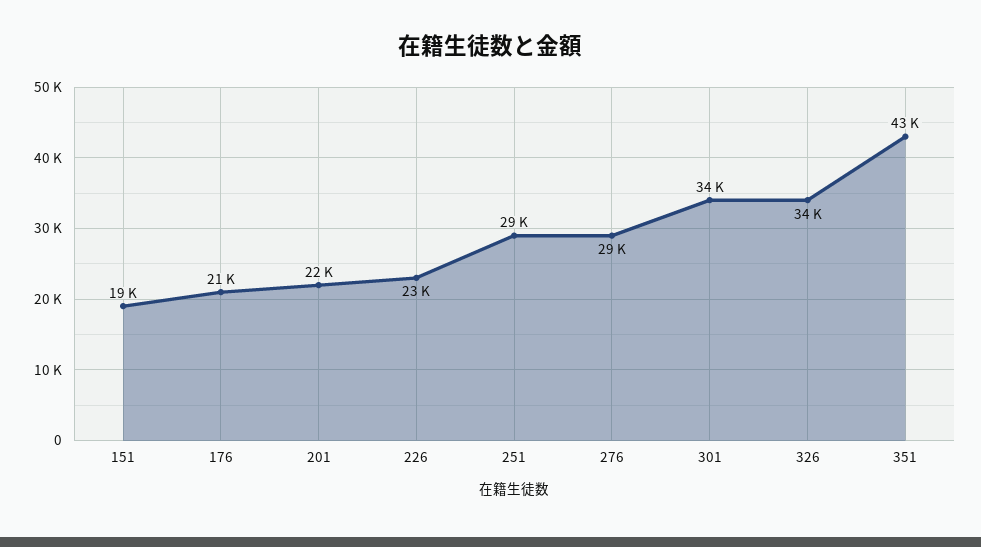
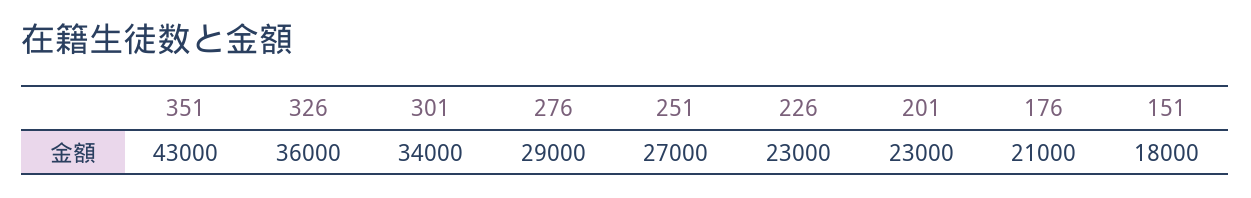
151: 19000 -> 18000
201: 22000 -> 23000
251: 29000 -> 27000
326: 34000 -> 36000

